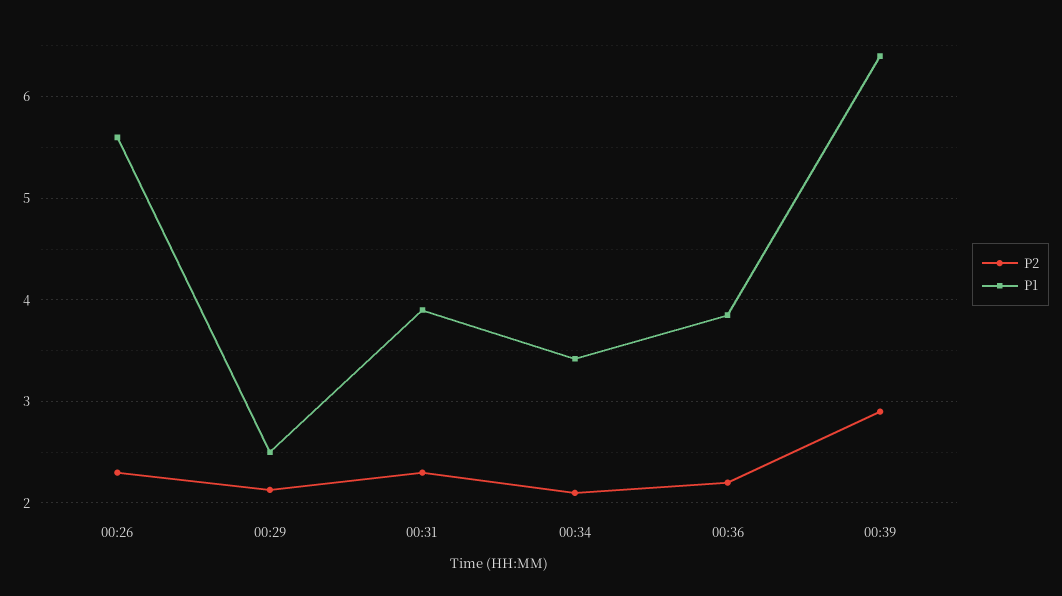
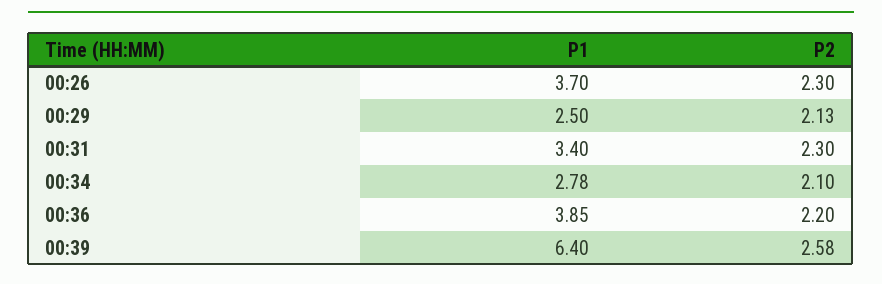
P1, 00:26: 5.6 -> 3.7
P1, 00:31: 3.9 -> 3.4
P1, 00:34: 3.4 -> 2.78
P2, 00:39: 2.9 -> 2.58

